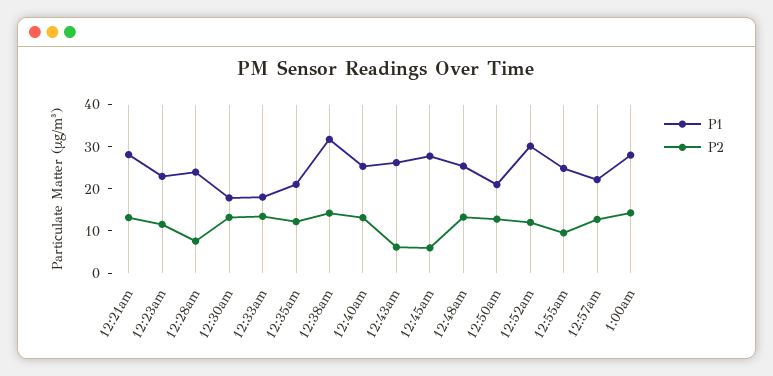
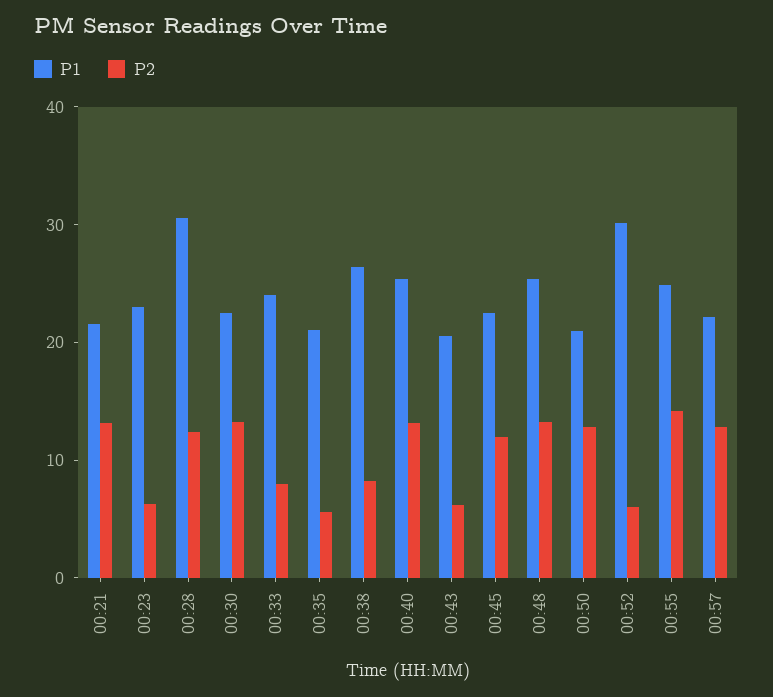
P1, 12:21am: 28 -> 22
P2, 12:23am: 12 -> 6
P1, 12:28am: 24 -> 30
P2, 12:28am: 8 -> 12
P1, 12:30am: 18 -> 22
P1, 12:33am: 18 -> 24
P2, 12:33am: 14 -> 8
P2, 12:35am: 12 -> 6
P1, 12:38am: 32 -> 26
P2, 12:38am: 14 -> 8
P1, 12:43am: 26 -> 20
P1, 12:45am: 28 -> 22
P2, 12:45am: 6 -> 12
P2, 12:52am: 12 -> 6
P2, 12:55am: 10 -> 14
P1, 1:00am: 28 -> none
P2, 1:00am: 14 -> none

